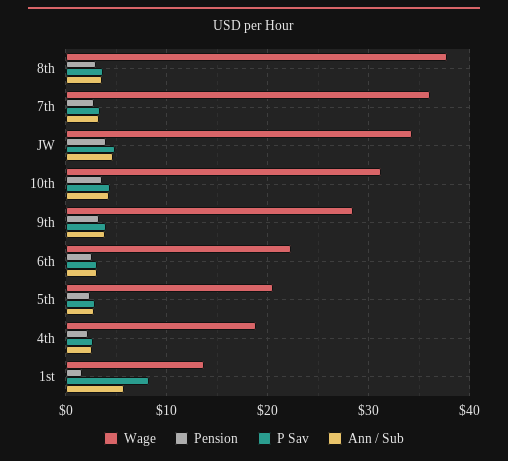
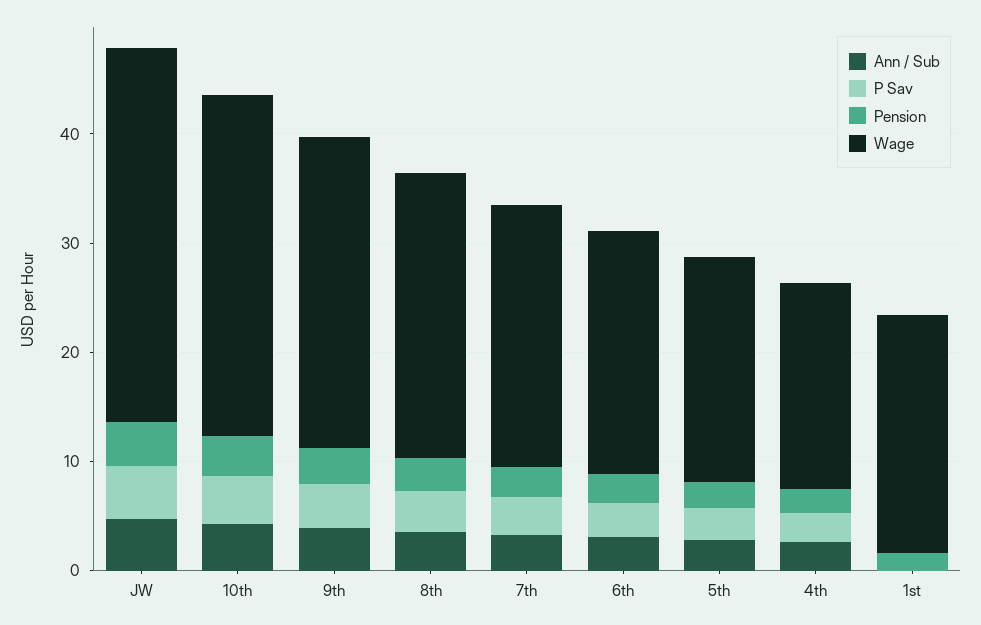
Wage, 8th: 38 -> 26
Wage, 7th: 36 -> 24
Wage, 1st: 14 -> 22
P Sav, 1st: 8 -> 0
Ann / Sub, 1st: 6 -> 0

